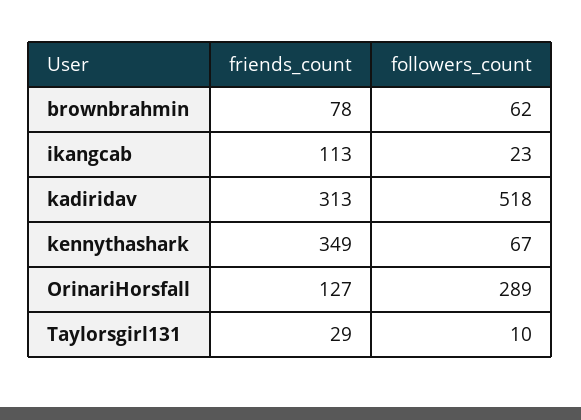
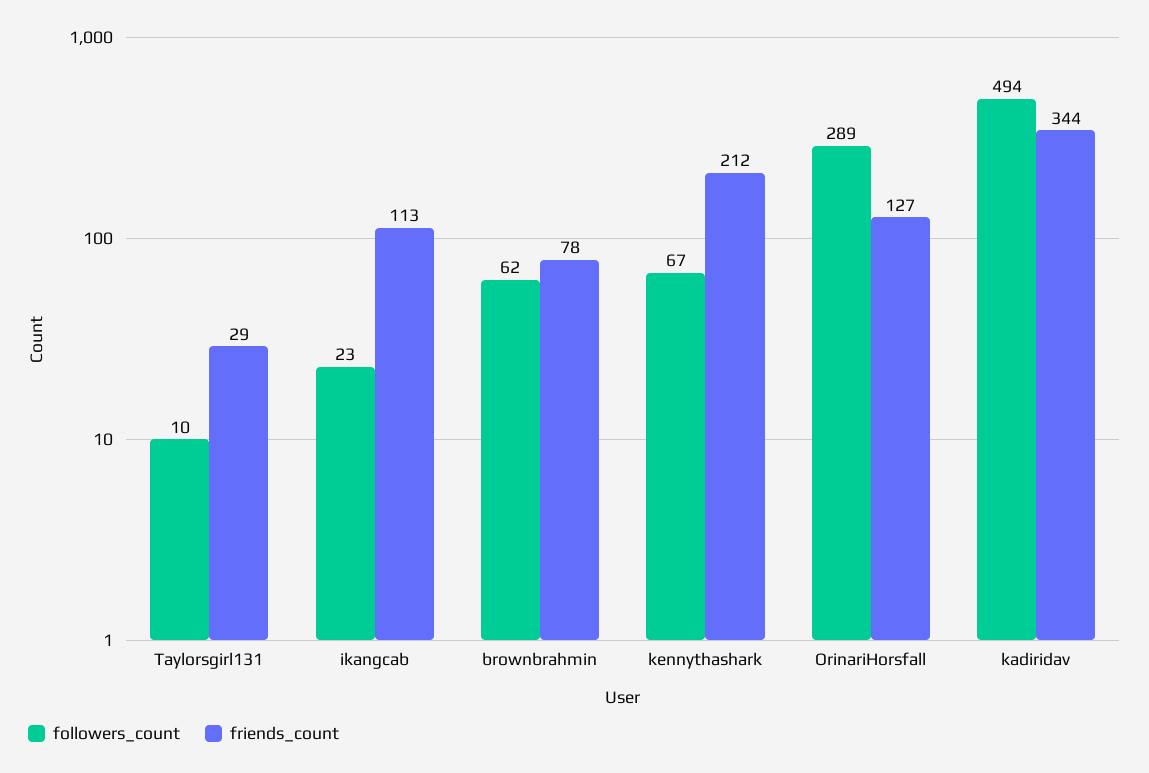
friends_count, kadiridav: 313 -> 344
followers_count, kadiridav: 518 -> 494
friends_count, kennythashark: 349 -> 212

